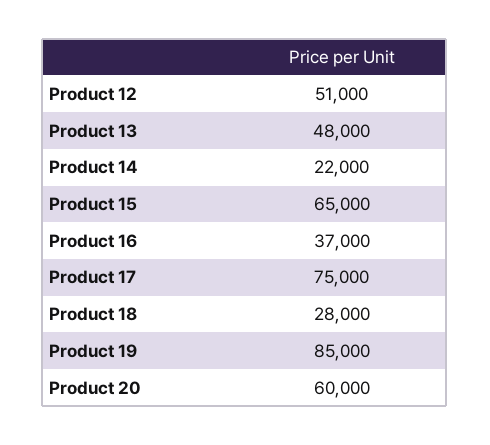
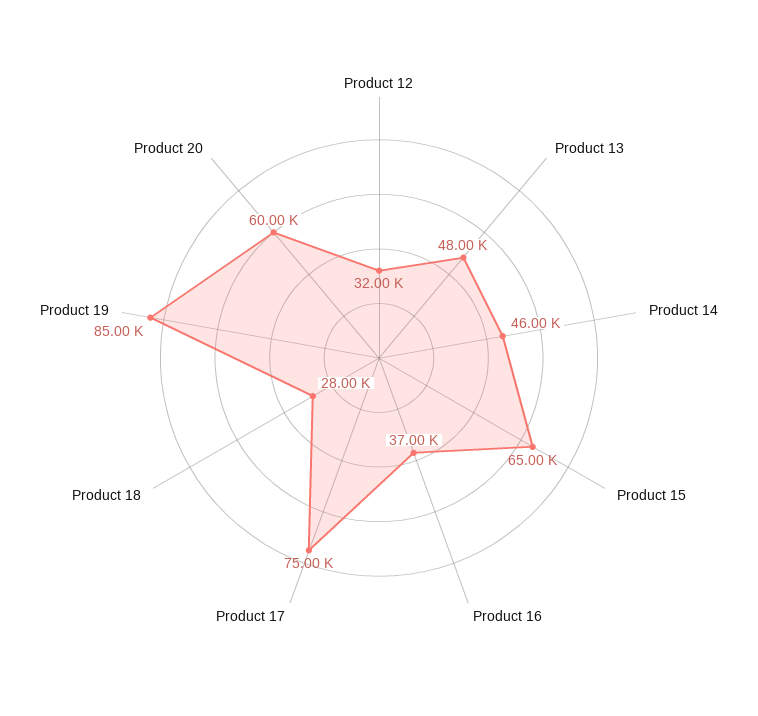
Product 12: 51000 -> 32000
Product 14: 22000 -> 46000

